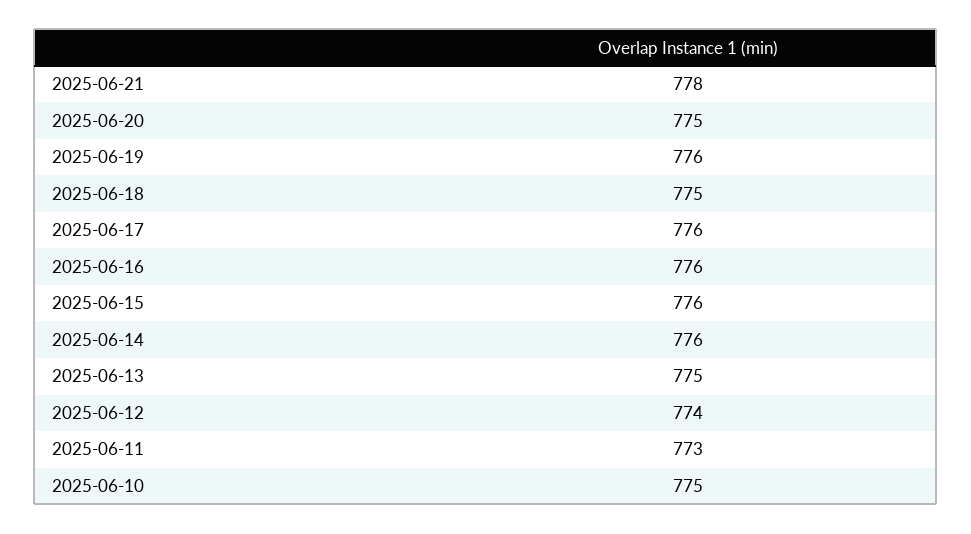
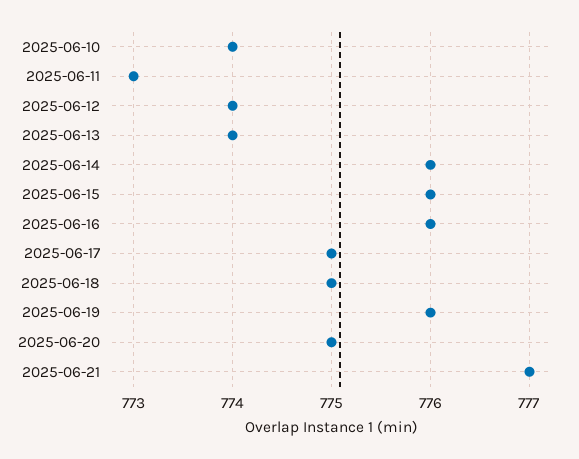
2025-06-21: 778 -> 777
2025-06-17: 776 -> 775
2025-06-13: 775 -> 774
2025-06-10: 775 -> 774

